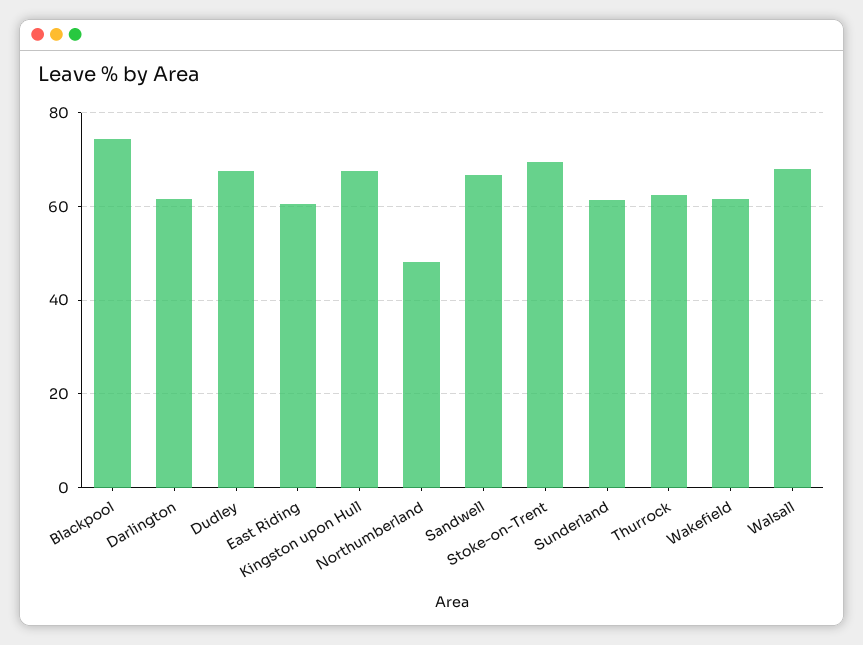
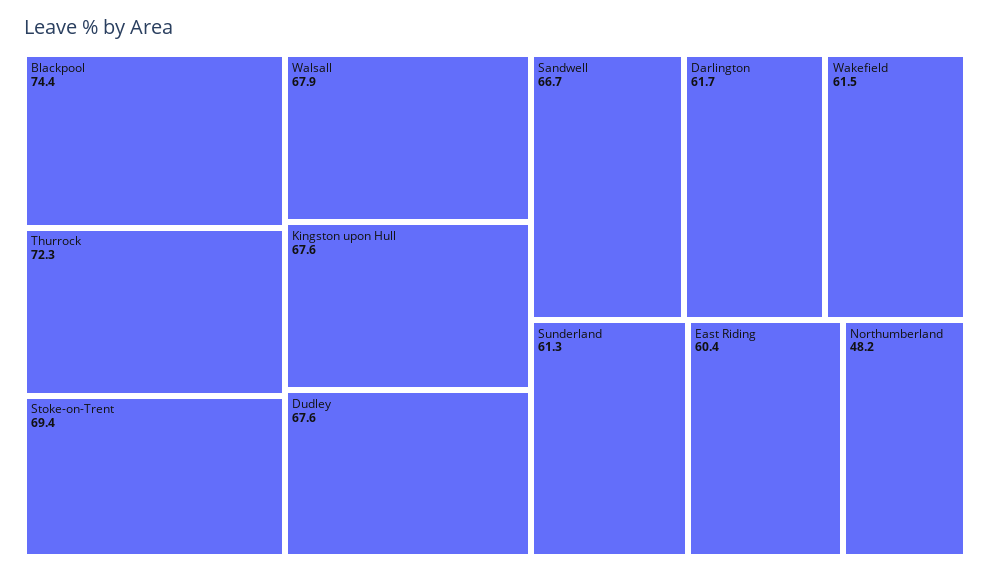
Thurrock: 62 -> 72.3

